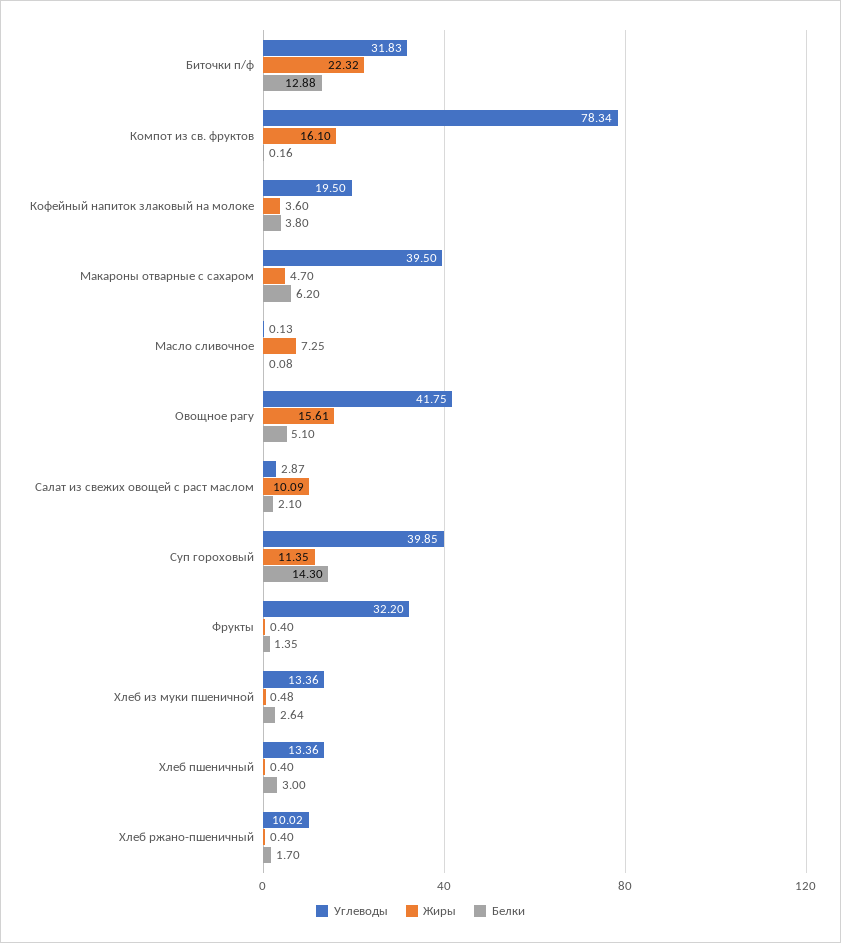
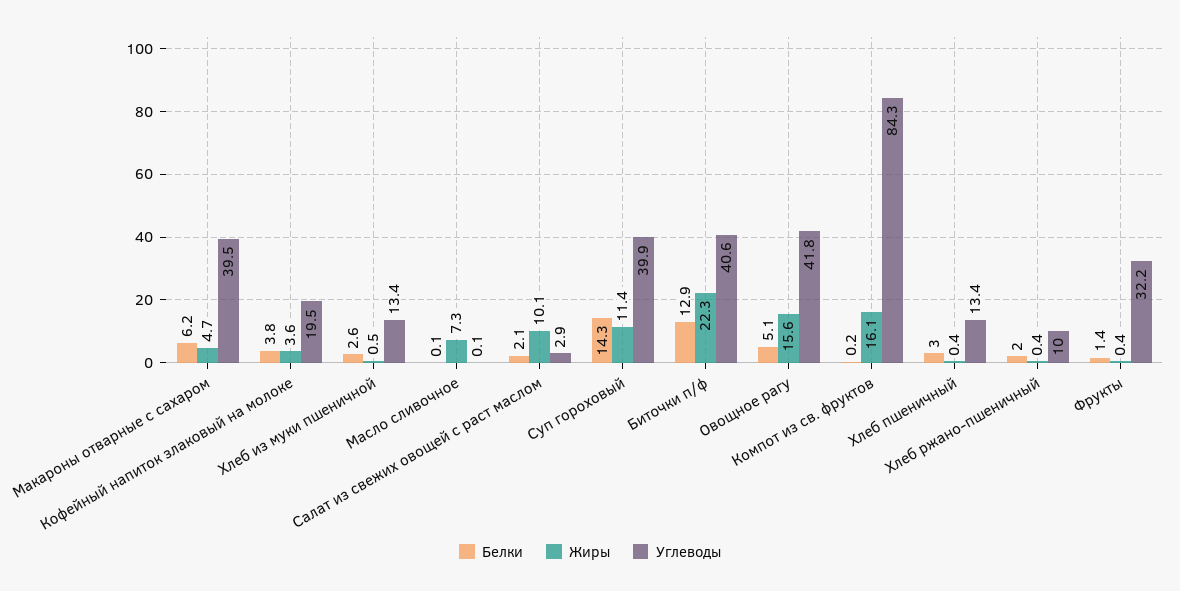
Углеводы, Биточки п/ф: 31.83 -> 40.6
Углеводы, Компот из св. фруктов: 78.34 -> 84.3
Белки, Хлеб ржано-пшеничный: 1.7 -> 2

